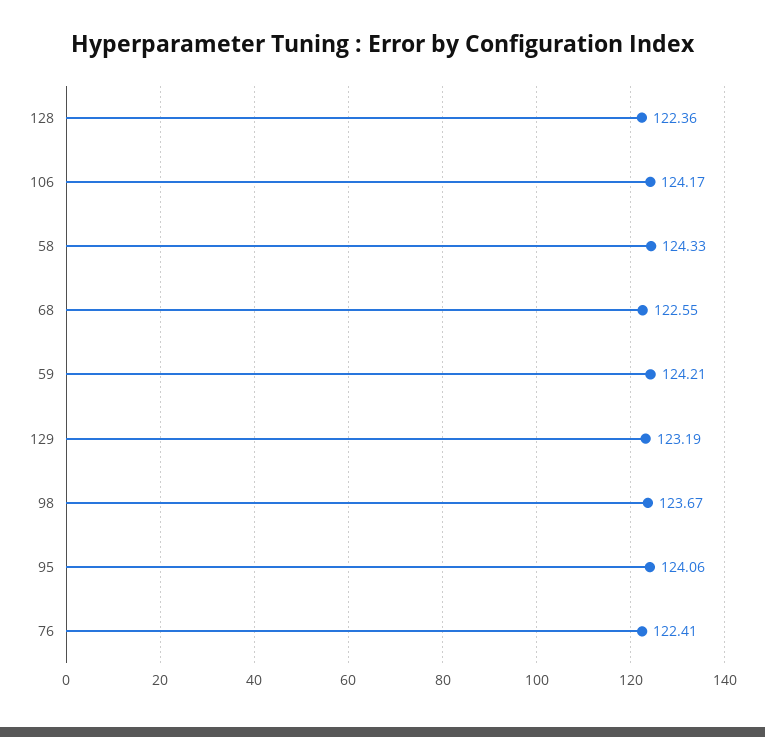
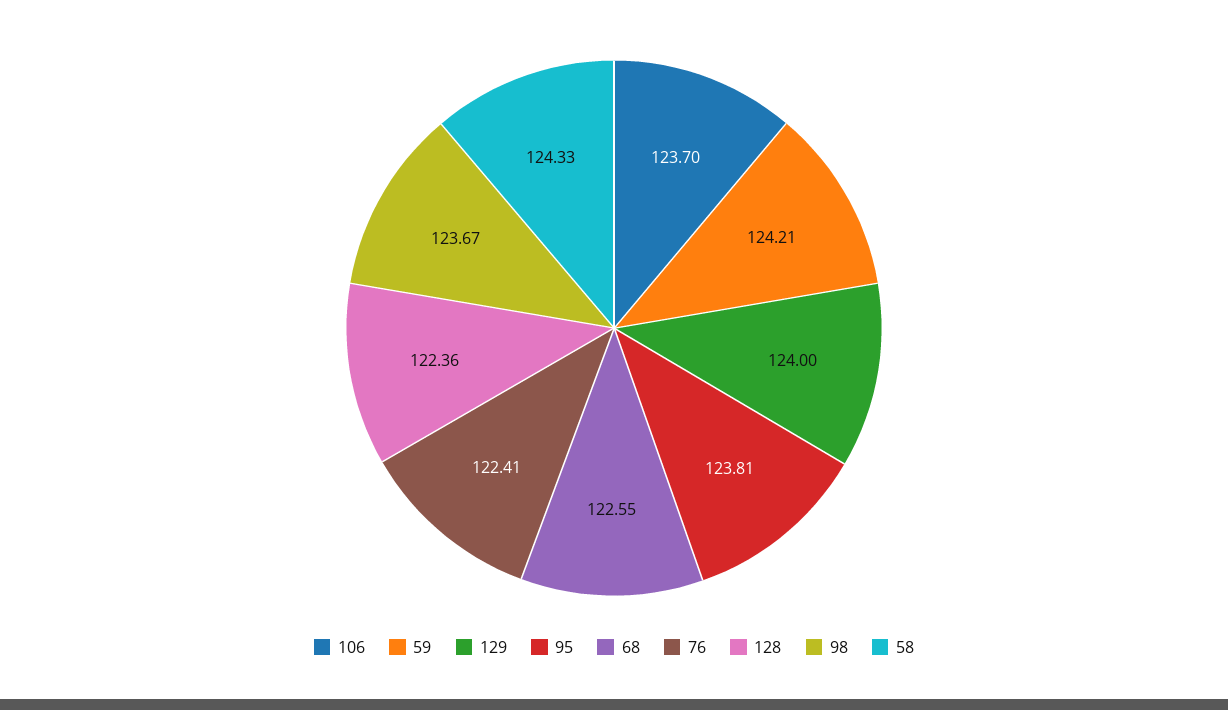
106: 124.17 -> 123.7
129: 123.19 -> 124
95: 124.06 -> 123.81

